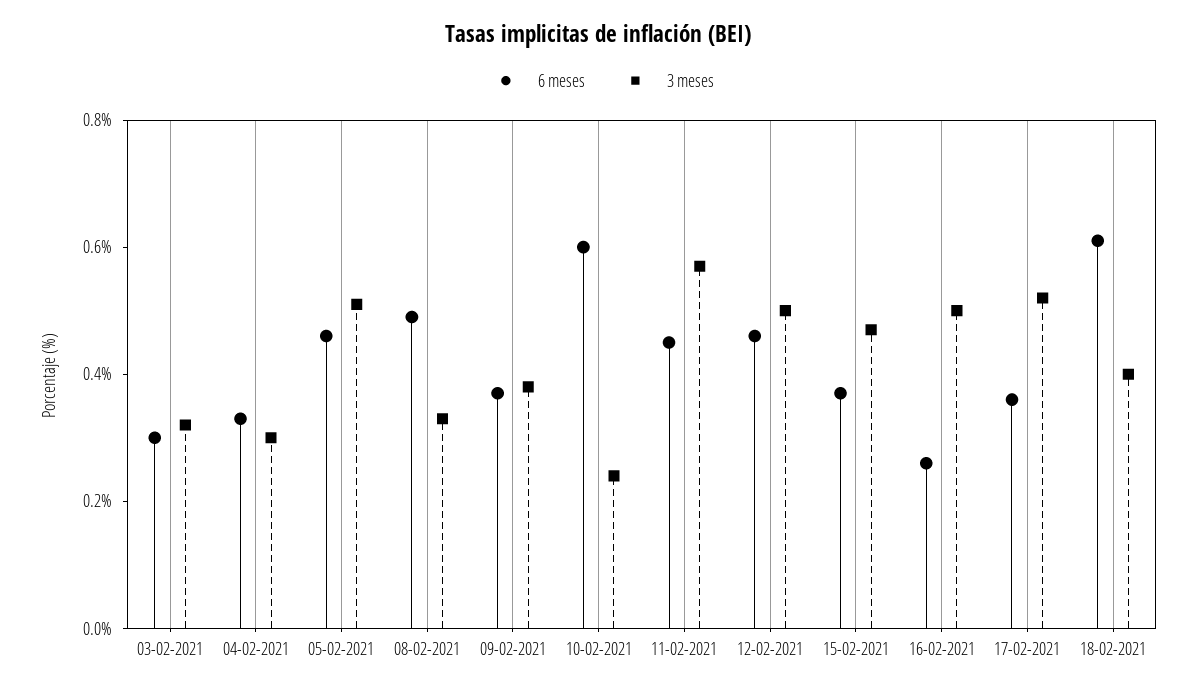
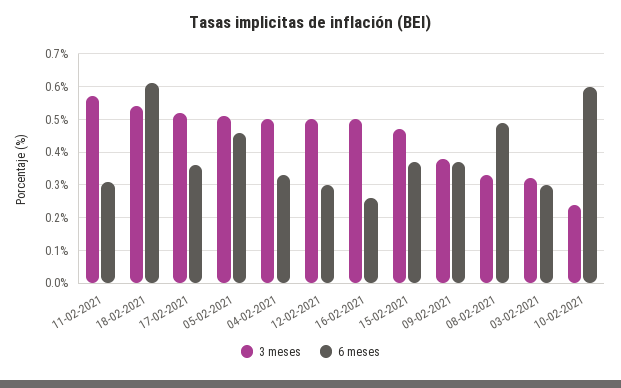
3 meses, 04-02-2021: 0.3 -> 0.5
6 meses, 11-02-2021: 0.45 -> 0.3
6 meses, 12-02-2021: 0.45 -> 0.3
3 meses, 18-02-2021: 0.4 -> 0.55

